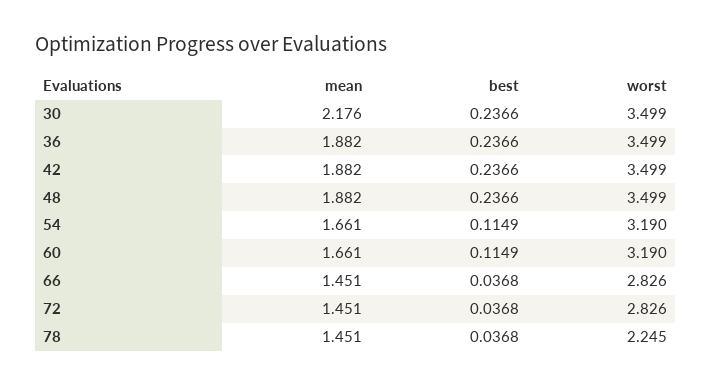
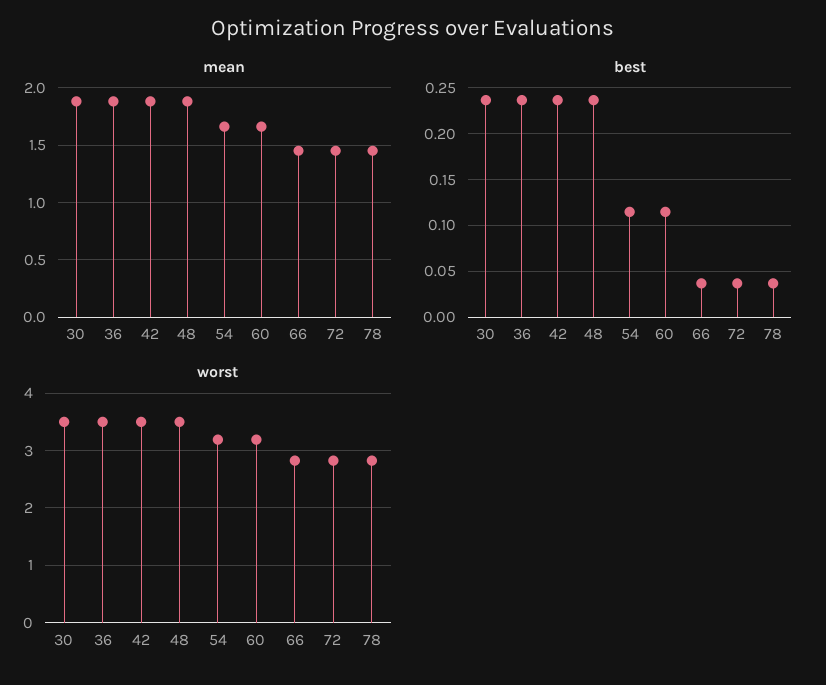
mean, 30: 2.176 -> 1.9
worst, 78: 2.245 -> 2.8

